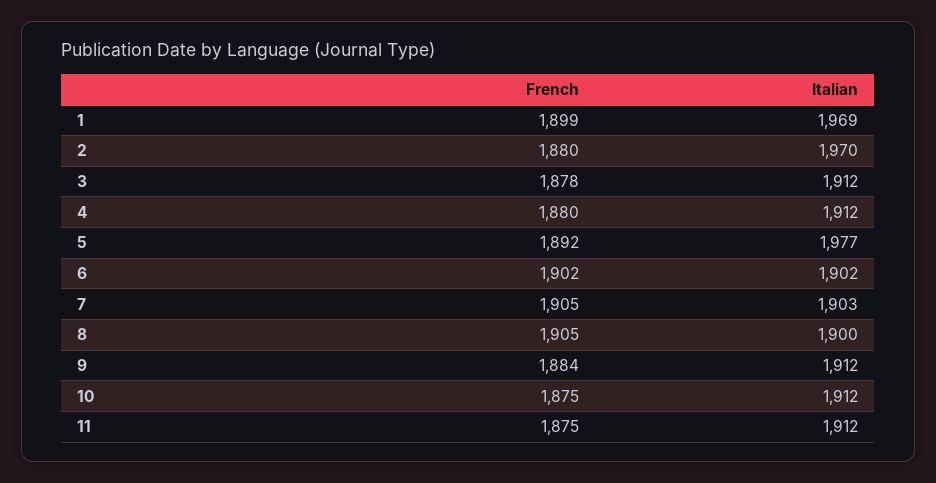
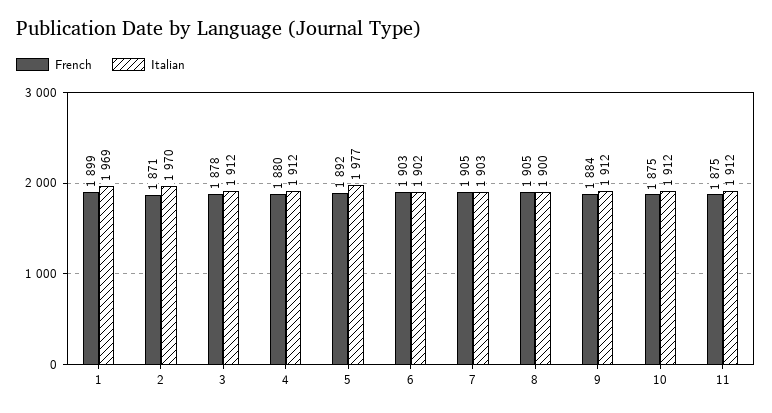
French, 2: 1880 -> 1871
French, 6: 1902 -> 1903

